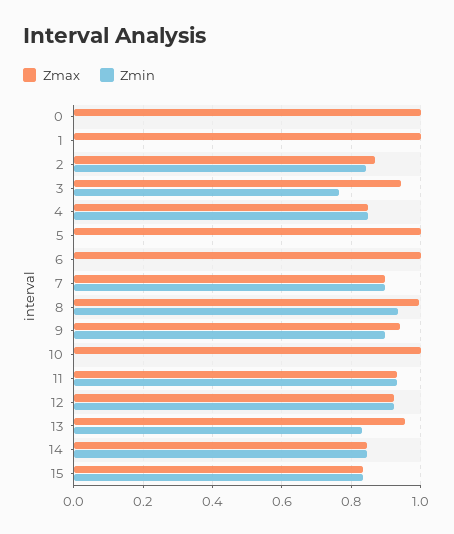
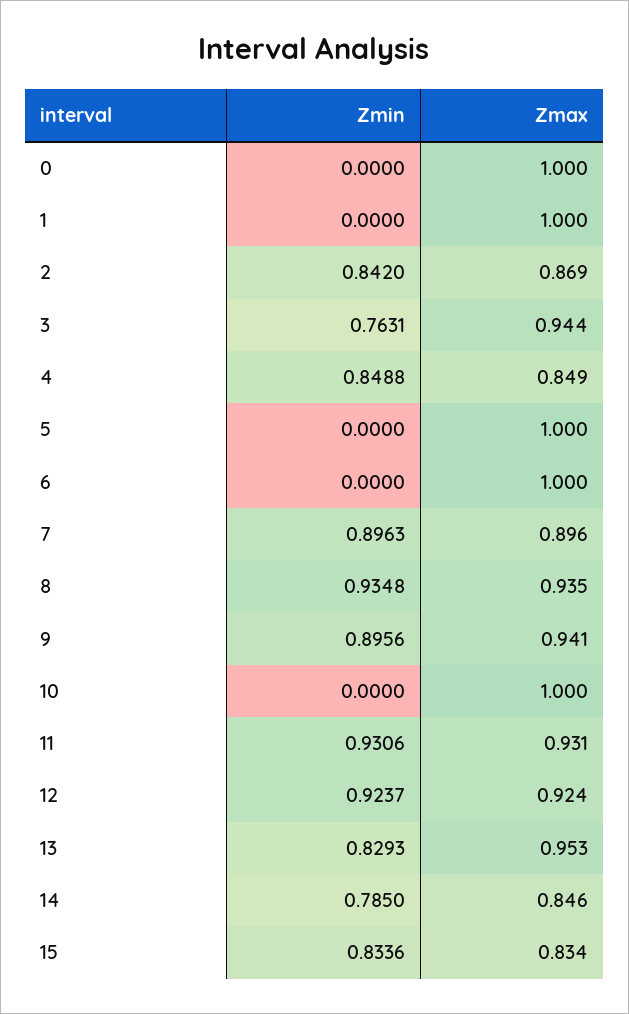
Zmax, 8: 1 -> 0.935
Zmin, 14: 0.84 -> 0.785

